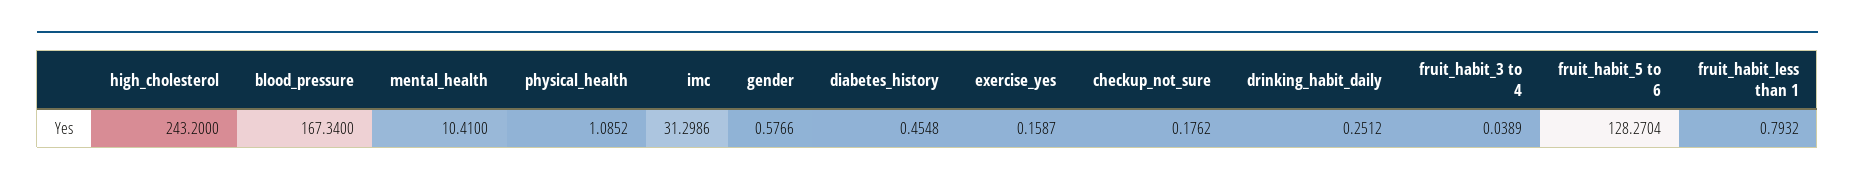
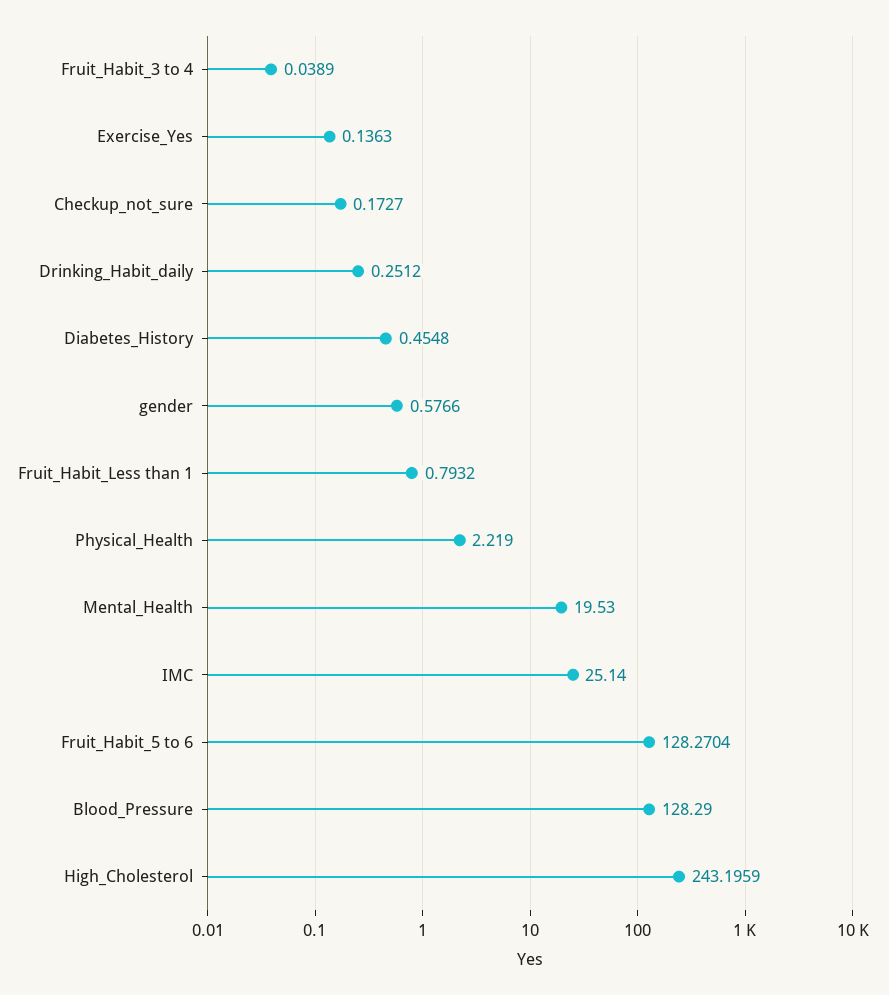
high_cholesterol: 243.2 -> 243.1959
blood_pressure: 167.34 -> 128.29
mental_health: 10.41 -> 19.53
physical_health: 1.0852 -> 2.219
imc: 31.2986 -> 25.14
exercise_yes: 0.1587 -> 0.1363
checkup_not_sure: 0.1762 -> 0.1727

